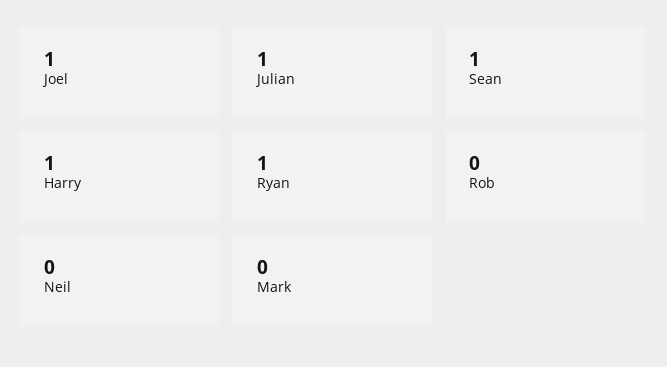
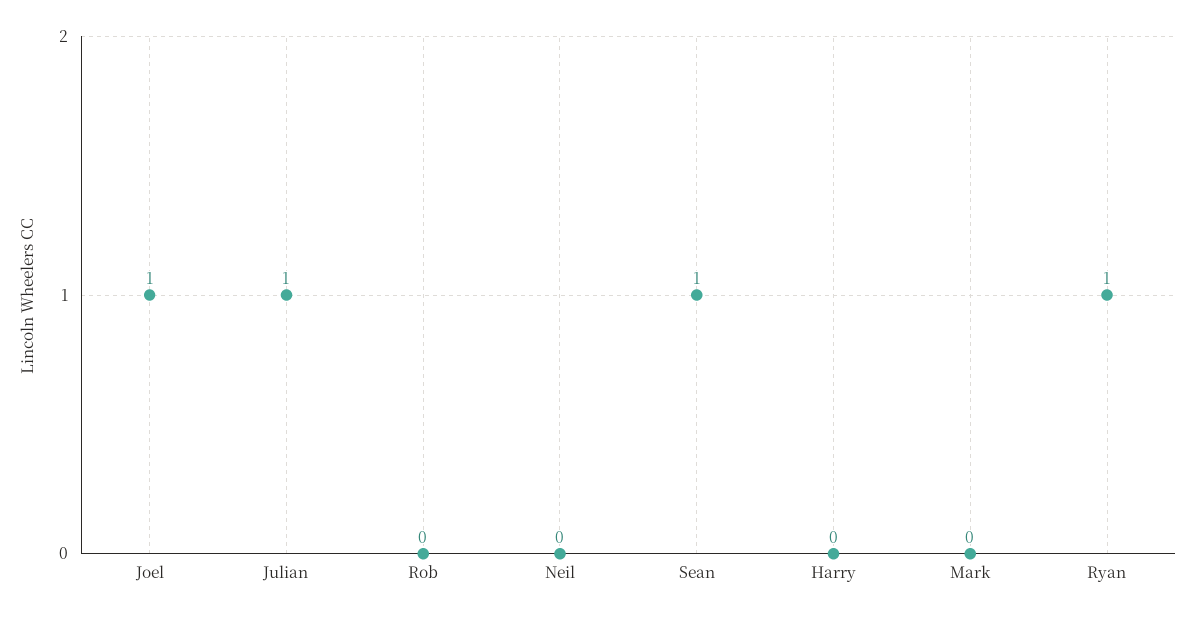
Harry: 1 -> 0

